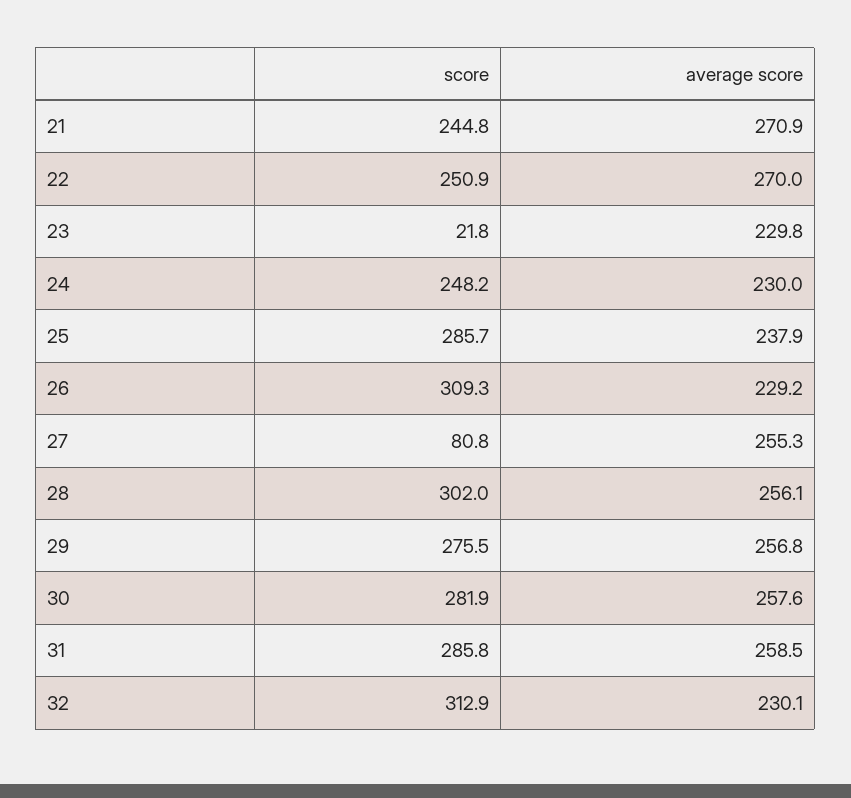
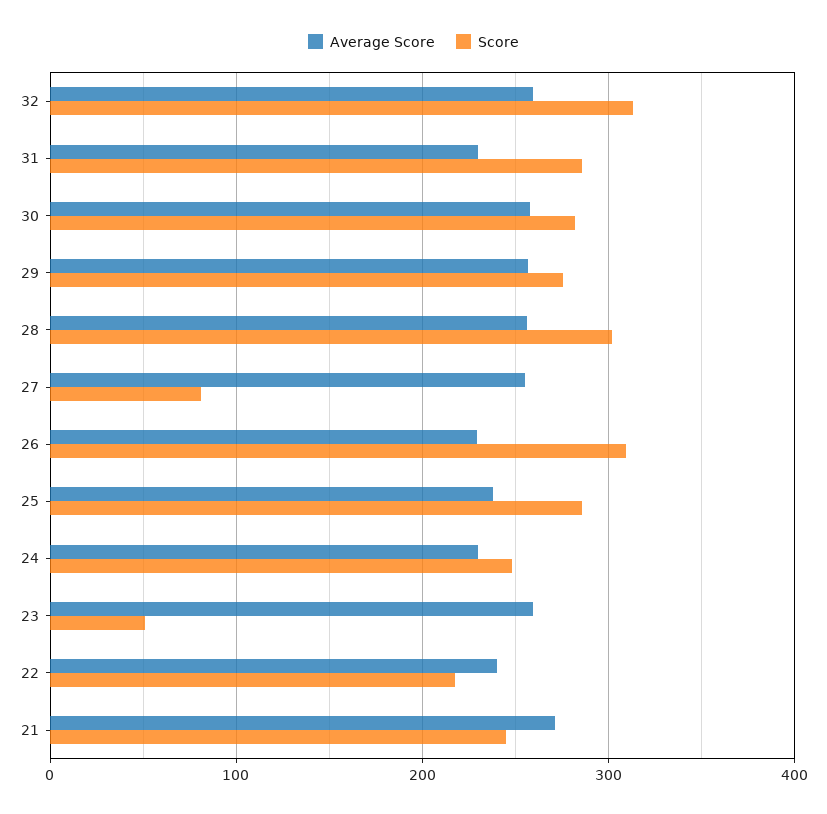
score, 22: 250.9 -> 220
average score, 22: 270 -> 240
score, 23: 21.8 -> 50
average score, 23: 229.8 -> 260
average score, 31: 258.5 -> 230
average score, 32: 230.1 -> 260

